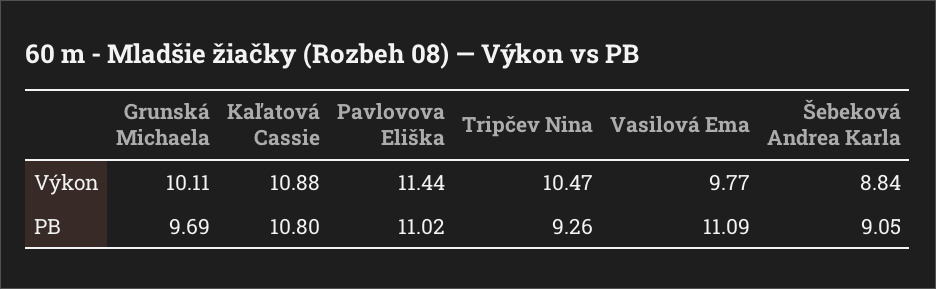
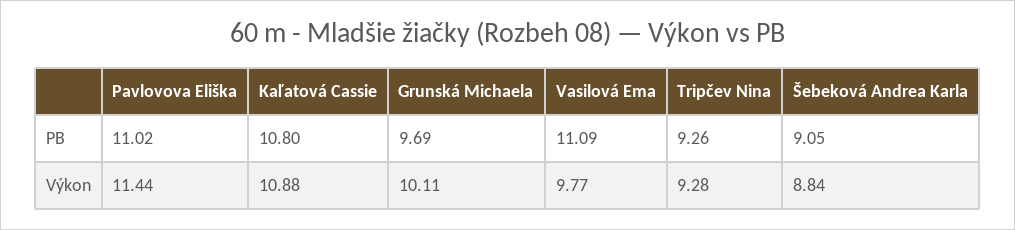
Tripčev Nina, Výkon: 10.47 -> 9.28

